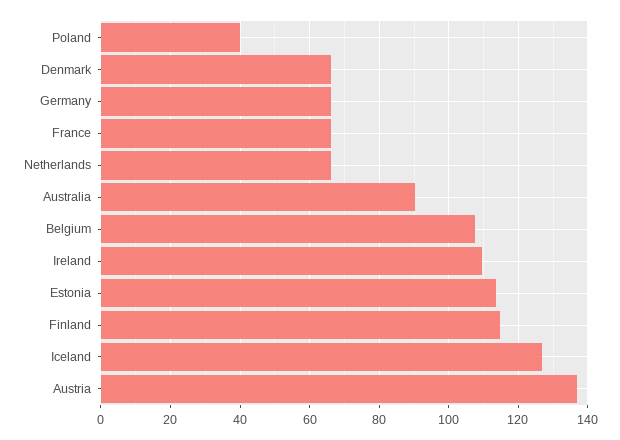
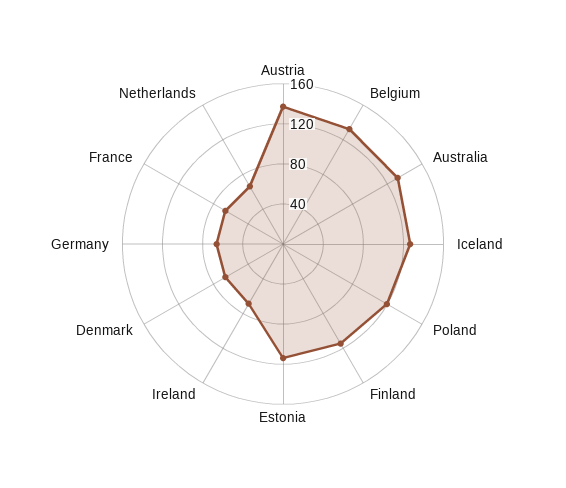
Poland: 40 -> 120
Australia: 90 -> 130
Belgium: 108 -> 130
Ireland: 110 -> 70

